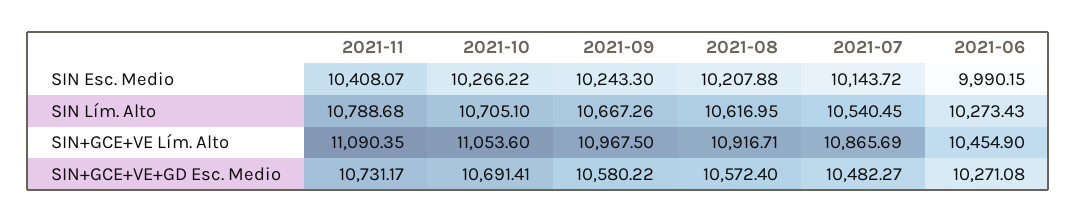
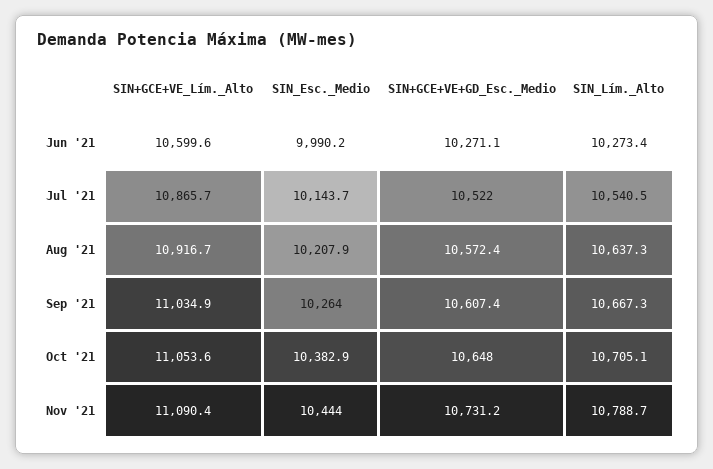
2021-11, SIN Esc. Medio: 10408.07 -> 10444
2021-10, SIN Esc. Medio: 10266.22 -> 10382.9
2021-09, SIN Esc. Medio: 10243.3 -> 10264
2021-08, SIN Lím. Alto: 10616.95 -> 10637.3
2021-09, SIN+GCE+VE Lím. Alto: 10967.5 -> 11034.9
2021-06, SIN+GCE+VE Lím. Alto: 10454.9 -> 10599.6
2021-10, SIN+GCE+VE+GD Esc. Medio: 10691.41 -> 10648
2021-09, SIN+GCE+VE+GD Esc. Medio: 10580.22 -> 10607.4
2021-07, SIN+GCE+VE+GD Esc. Medio: 10482.27 -> 10522

